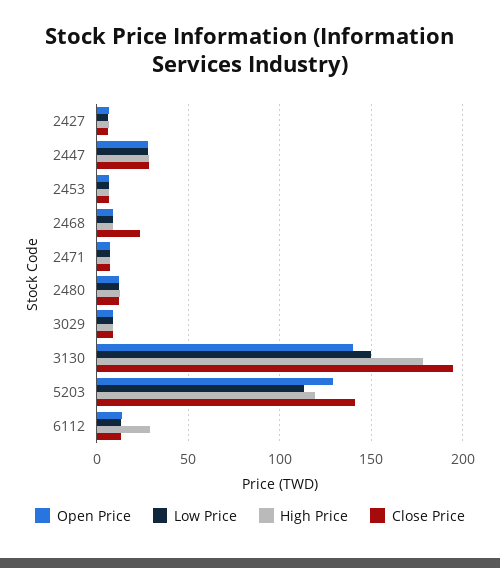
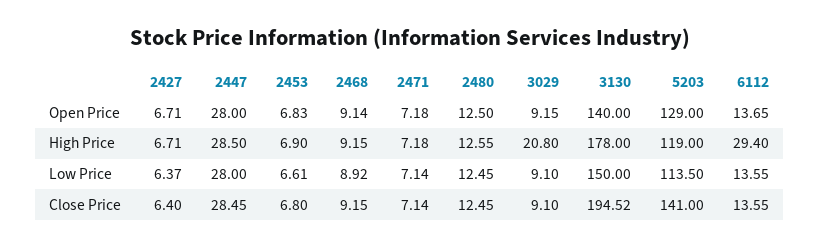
Close Price, 2468: 25 -> 9.15
High Price, 3029: 10 -> 20.8

